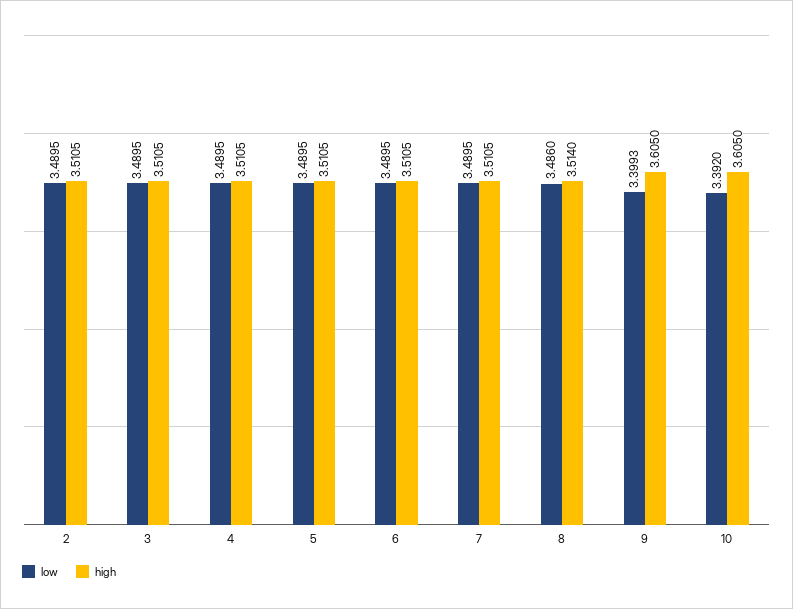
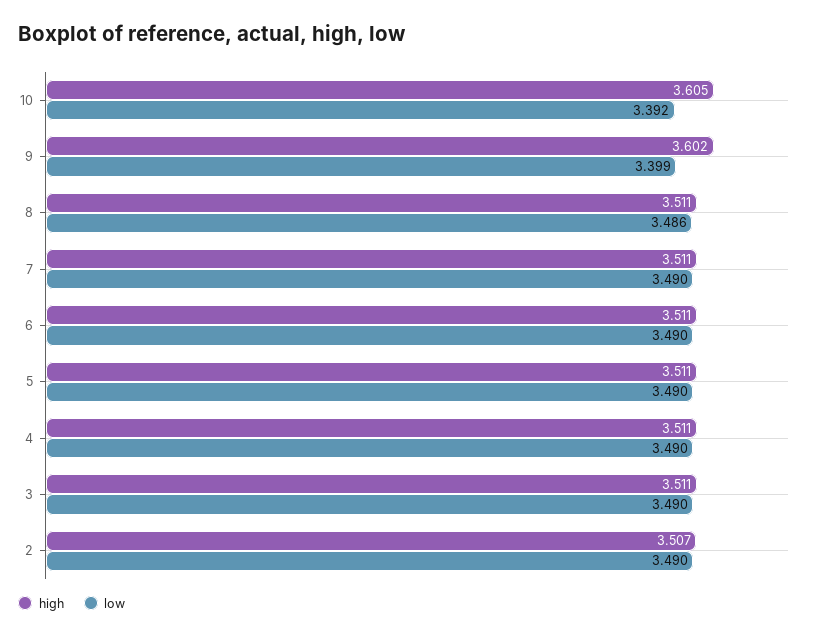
high, 2: 3.5105 -> 3.507
high, 8: 3.514 -> 3.511
high, 9: 3.605 -> 3.602

